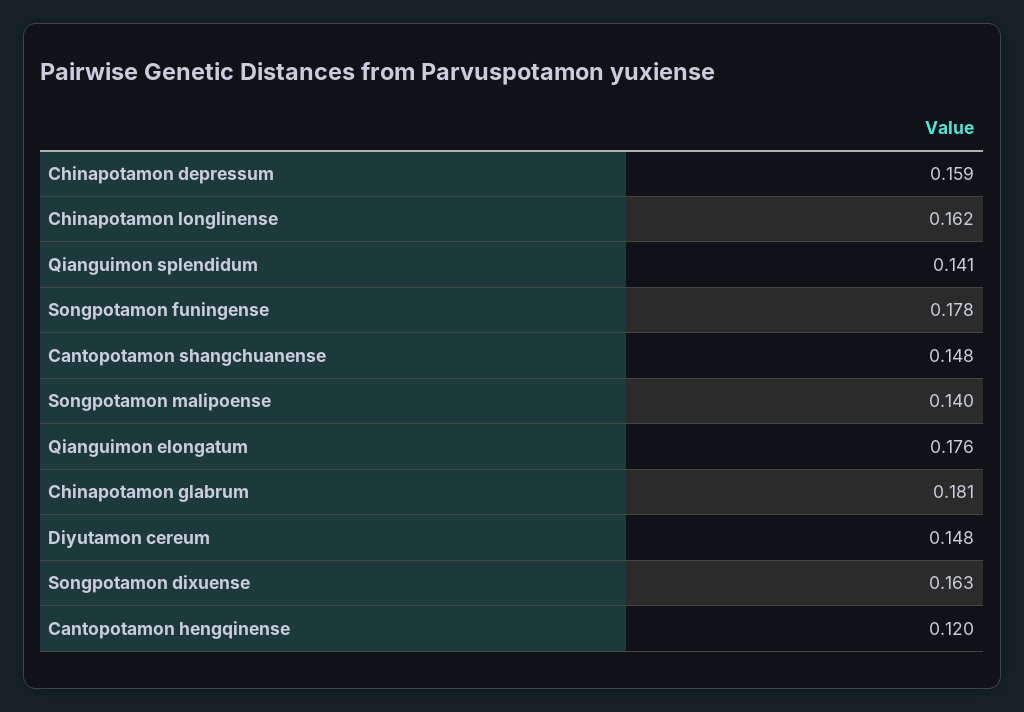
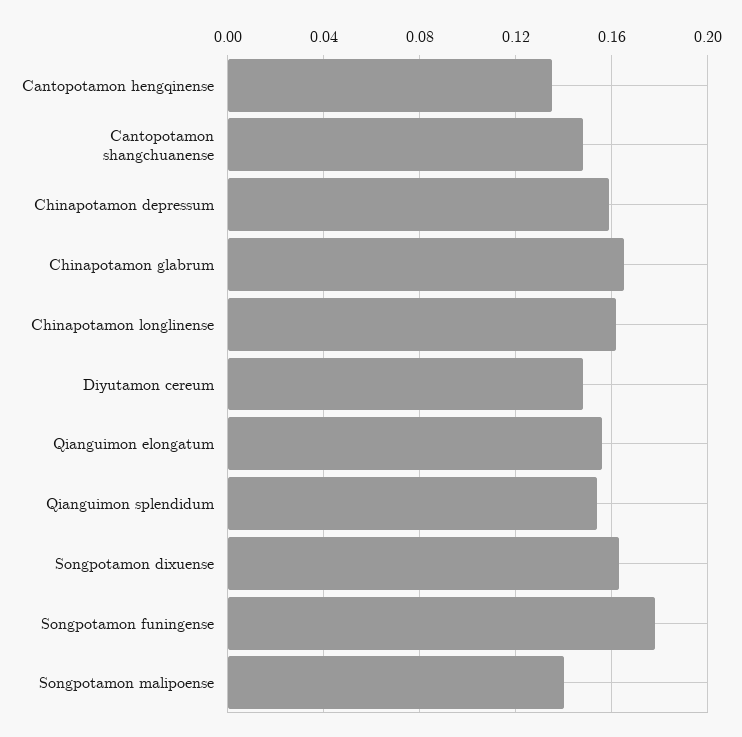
Qianguimon splendidum: 0.141 -> 0.155
Qianguimon elongatum: 0.176 -> 0.155
Chinapotamon glabrum: 0.181 -> 0.165
Cantopotamon hengqinense: 0.12 -> 0.135

